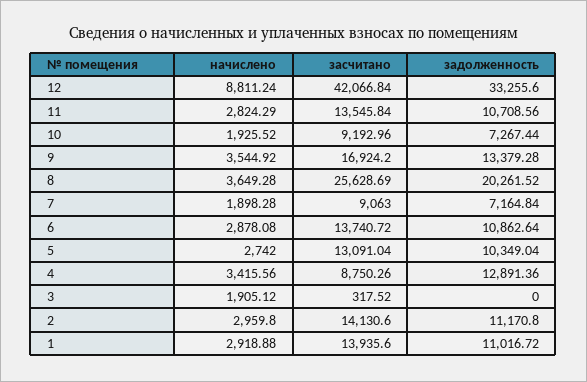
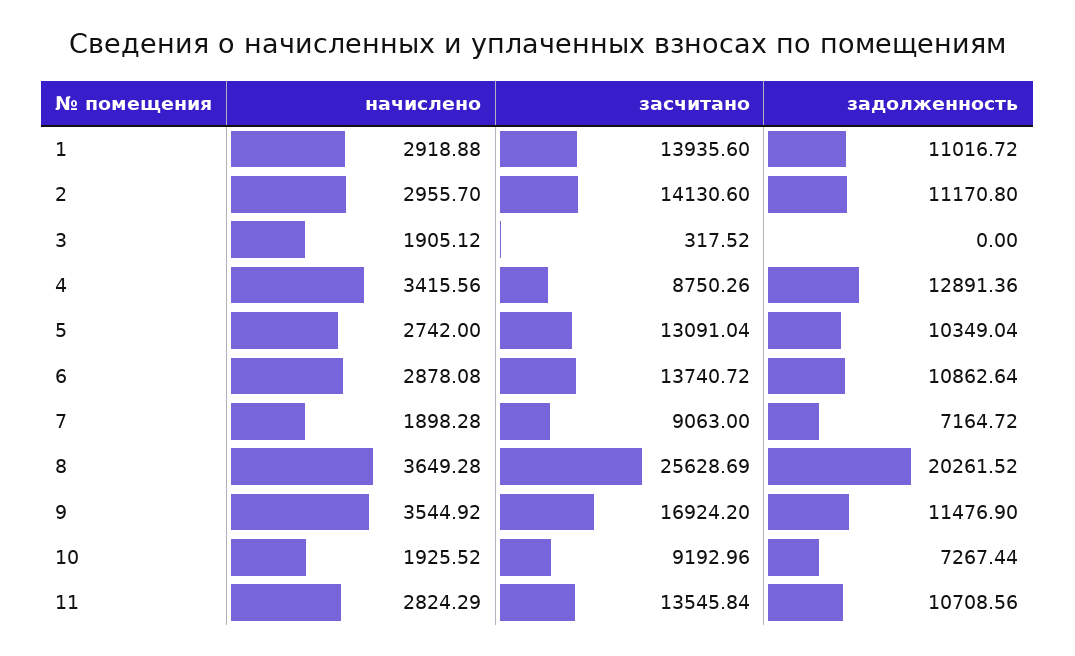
начислено, 12: 8811.24 -> none
засчитано, 12: 42066.84 -> none
задолженность, 12: 33255.6 -> none
задолженность, 9: 13379.28 -> 11476.9
задолженность, 7: 7164.84 -> 7164.72
начислено, 2: 2959.8 -> 2955.7

